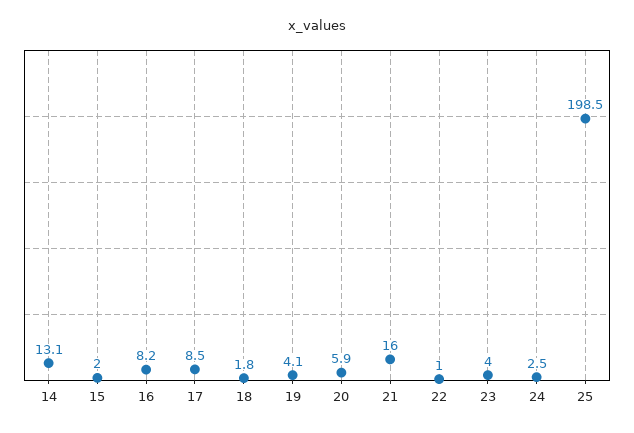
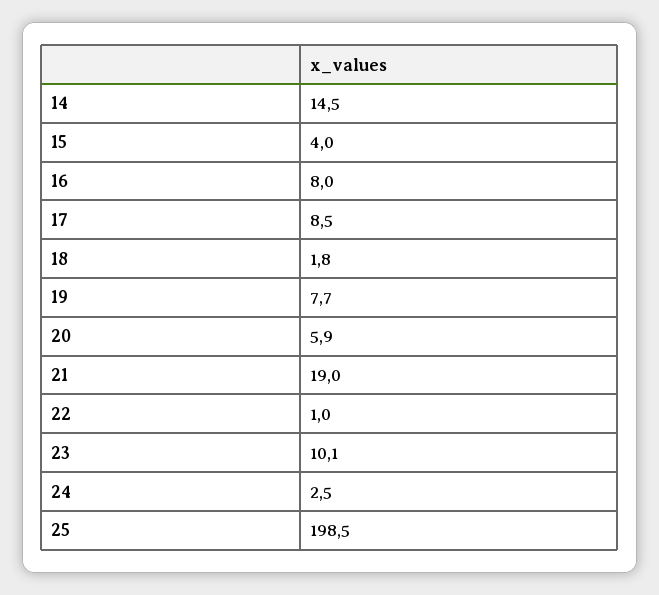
14: 13.1 -> 14.5
15: 2 -> 4
16: 8.2 -> 8
19: 4.1 -> 7.7
21: 16 -> 19
23: 4 -> 10.1

